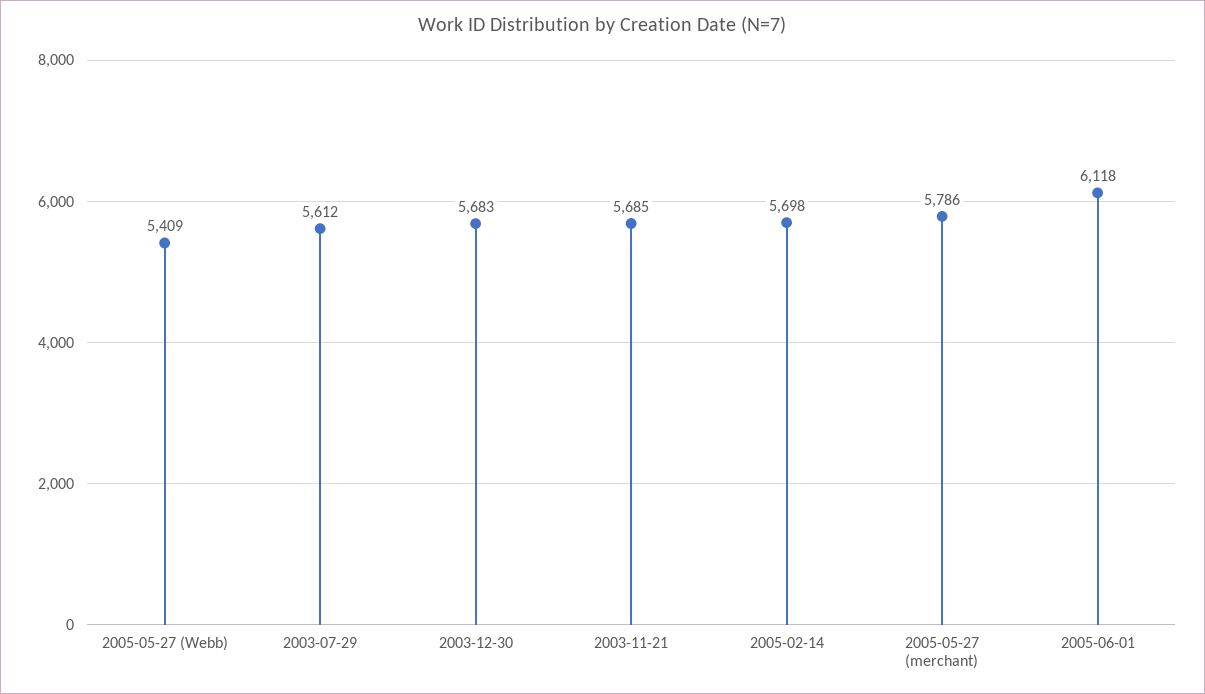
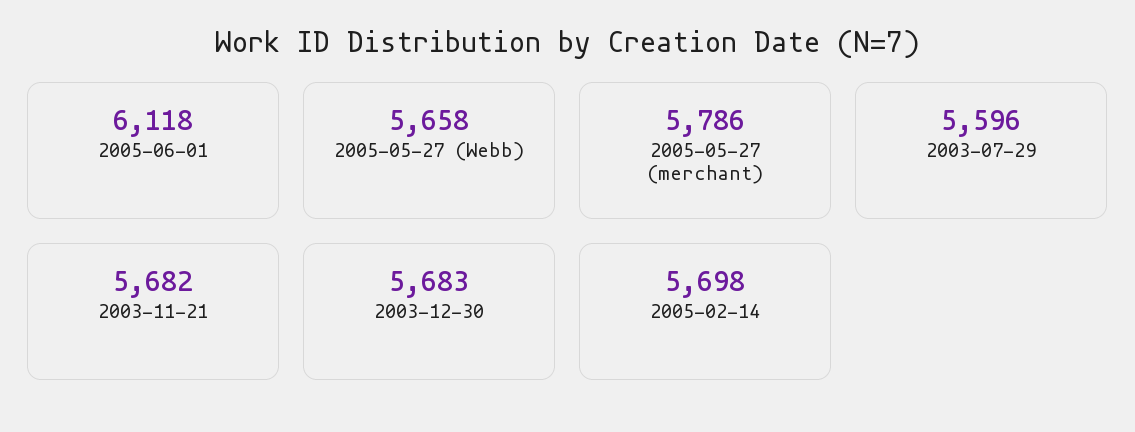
2005-05-27 (Webb): 5409 -> 5658
2003-07-29: 5612 -> 5596
2003-11-21: 5685 -> 5682

